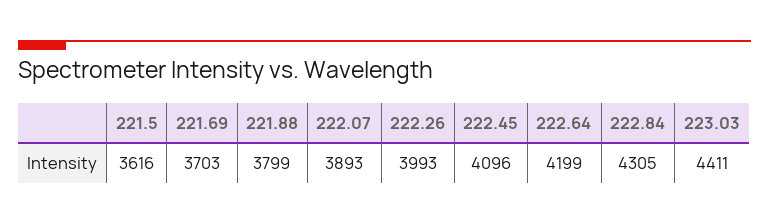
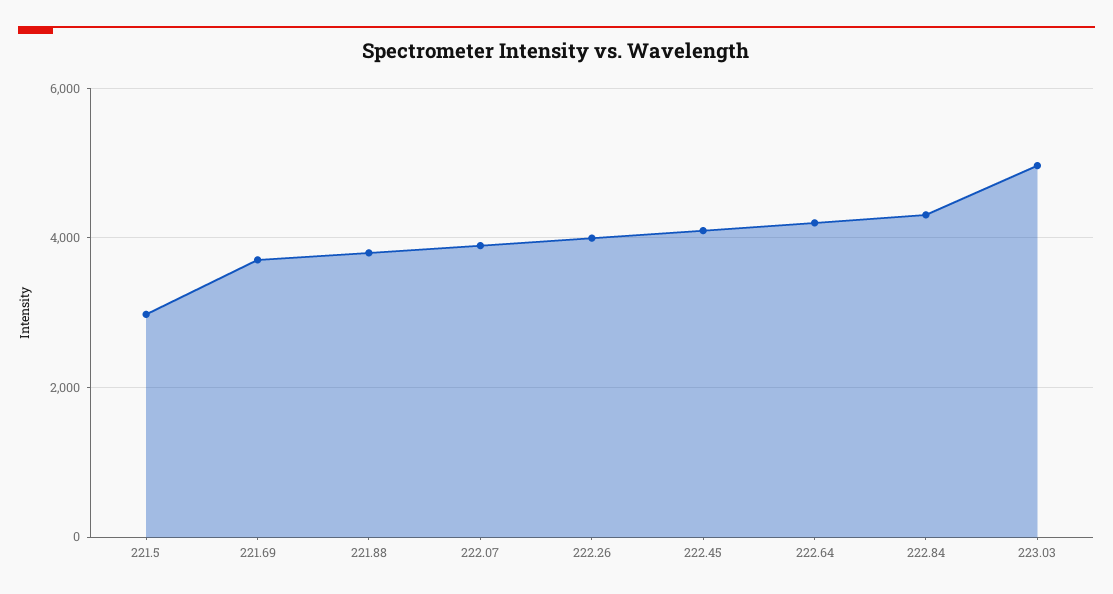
221.5: 3616 -> 3000
223.03: 4411 -> 5000

